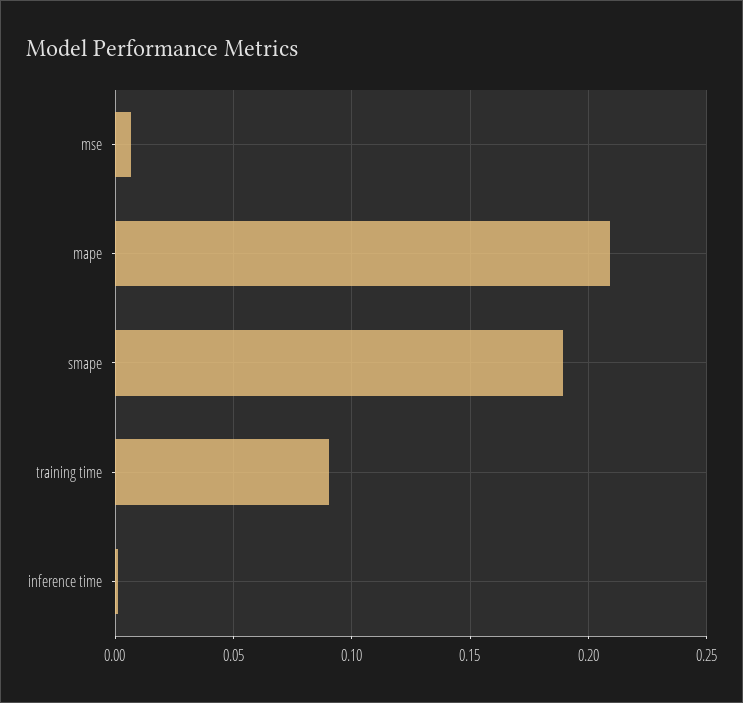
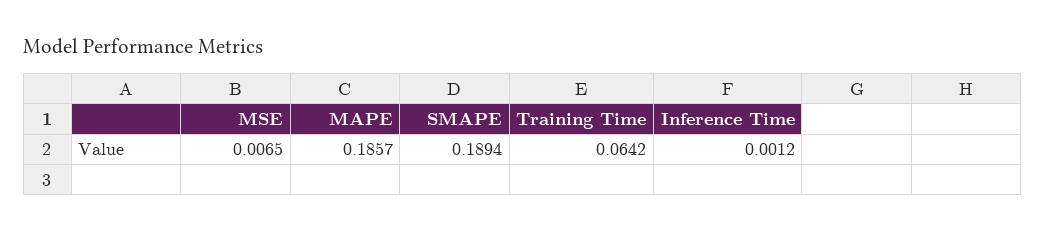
mape: 0.21 -> 0.1857
training time: 0.09 -> 0.0642

